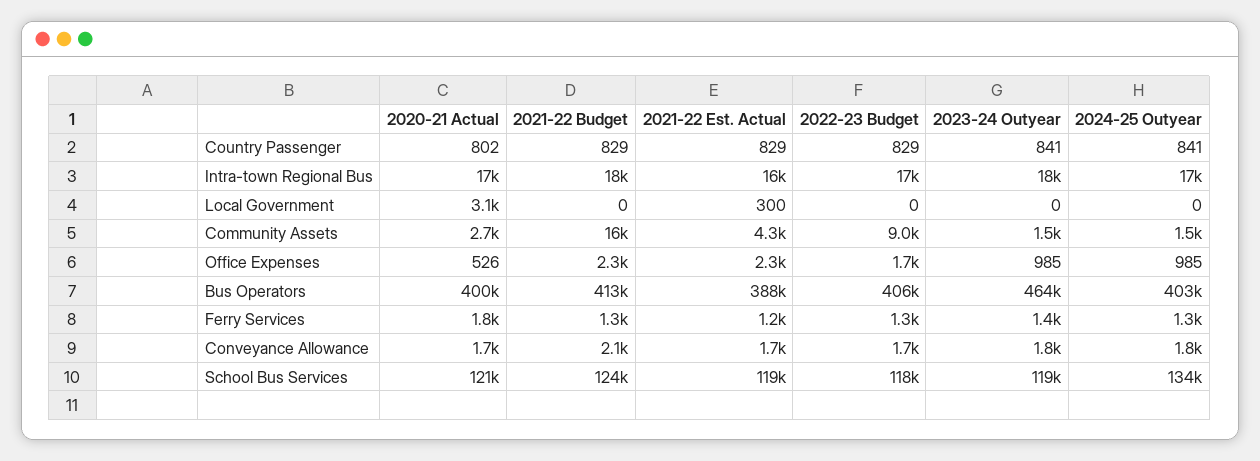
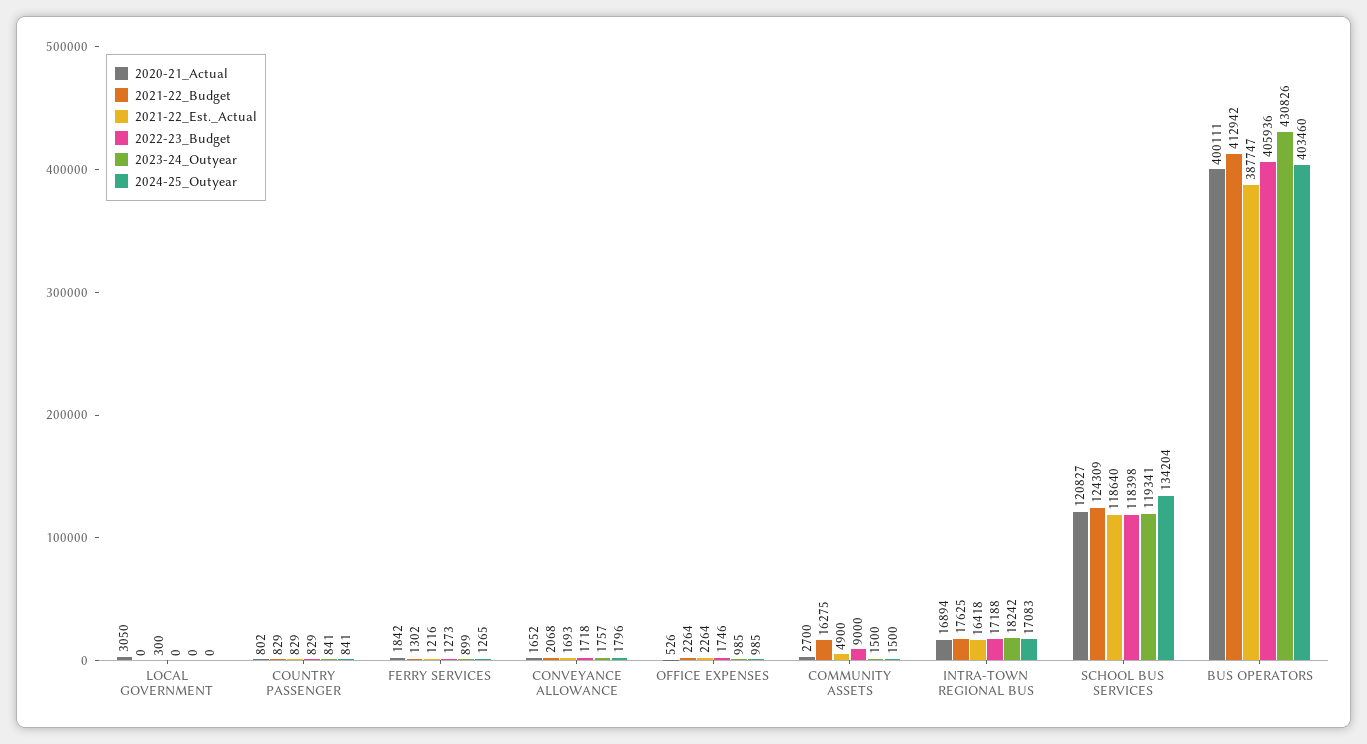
2021-22 Est. Actual, Community Assets: 4300 -> 4900
2023-24 Outyear, Bus Operators: 464000 -> 430826
2023-24 Outyear, Ferry Services: 1400 -> 899

